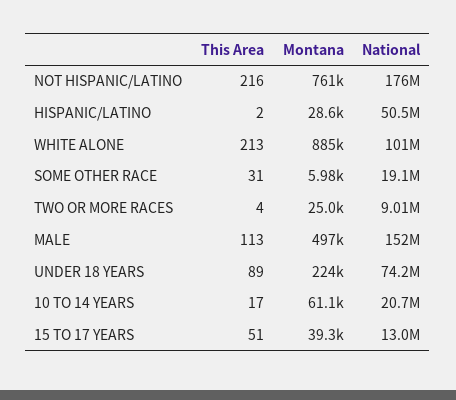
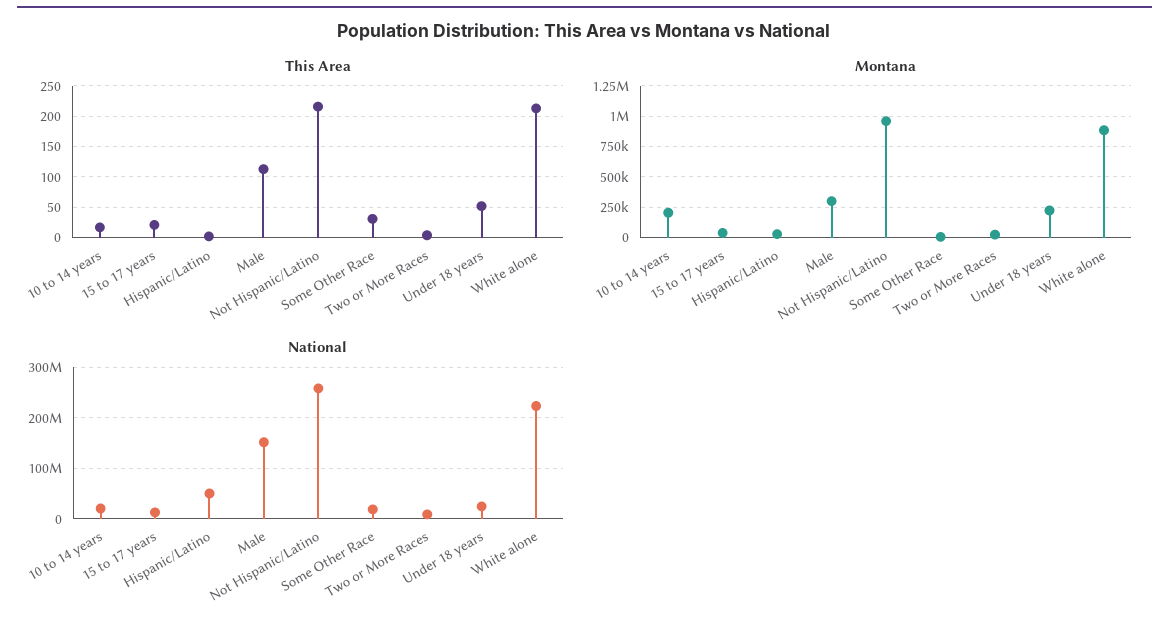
Montana, NOT HISPANIC/LATINO: 761000 -> 950000
National, NOT HISPANIC/LATINO: 176000000 -> 260000000
National, WHITE ALONE: 101000000 -> 220000000
Montana, MALE: 497000 -> 300000
This Area, UNDER 18 YEARS: 89 -> 50
National, UNDER 18 YEARS: 74200000 -> 20000000
Montana, 10 TO 14 YEARS: 61100 -> 200000
This Area, 15 TO 17 YEARS: 51 -> 20

